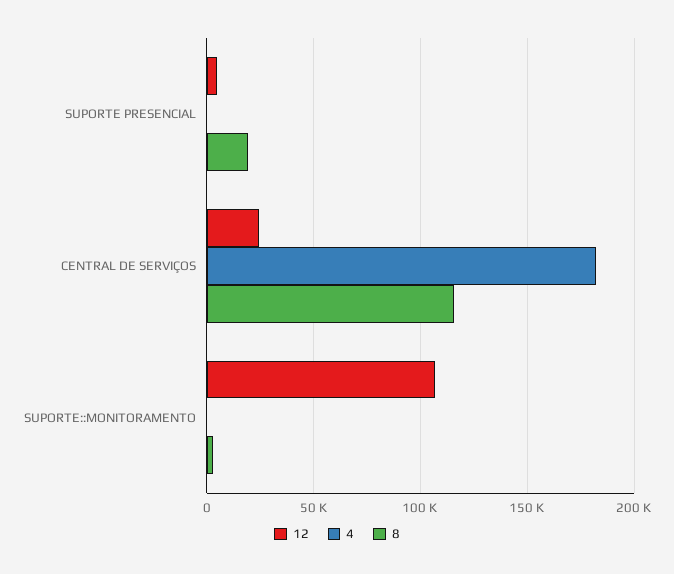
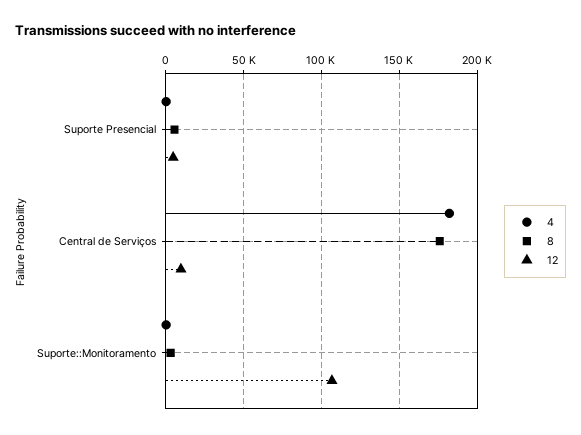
8, SUPORTE PRESENCIAL: 20000 -> 5000
12, CENTRAL DE SERVIÇOS: 25000 -> 10000
8, CENTRAL DE SERVIÇOS: 115000 -> 175000

